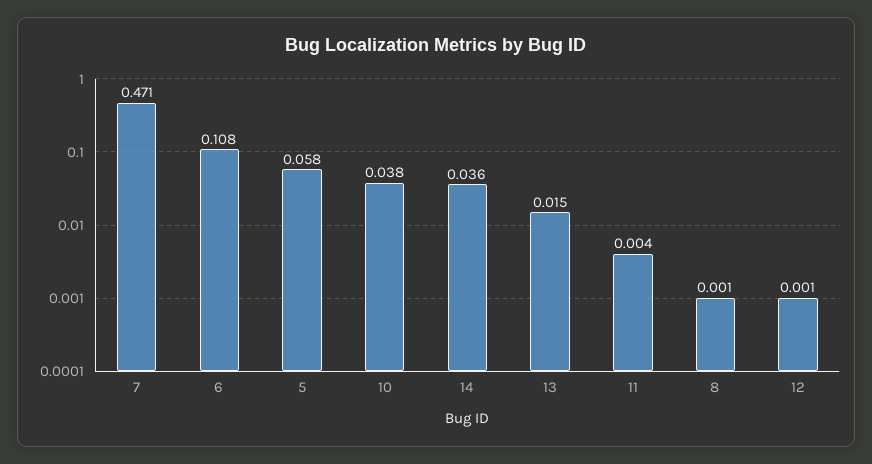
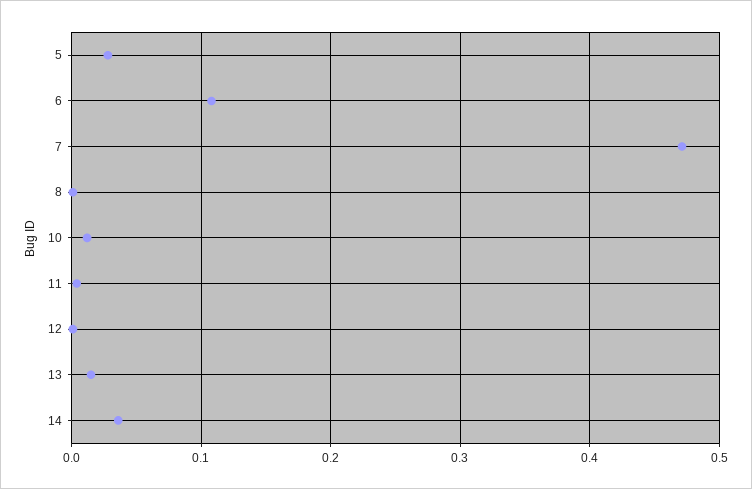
5: 0.058 -> 0.03
10: 0.038 -> 0.01

